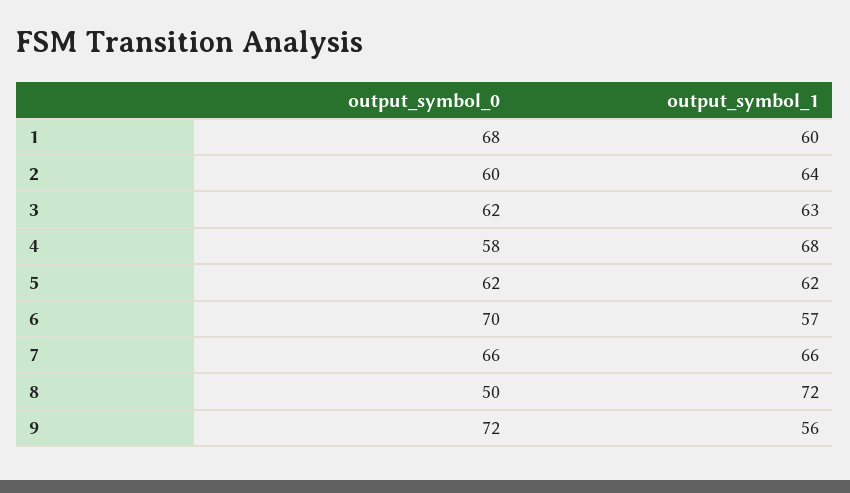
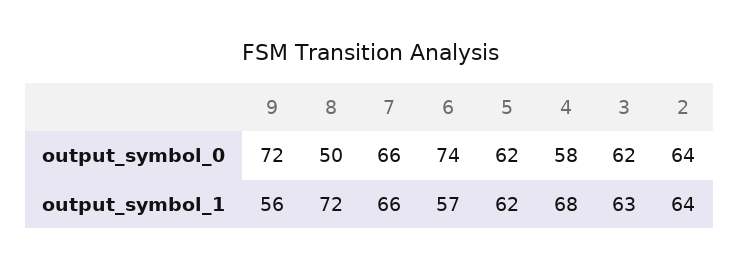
output_symbol_0, 1: 68 -> none
output_symbol_1, 1: 60 -> none
output_symbol_0, 2: 60 -> 64
output_symbol_0, 6: 70 -> 74

